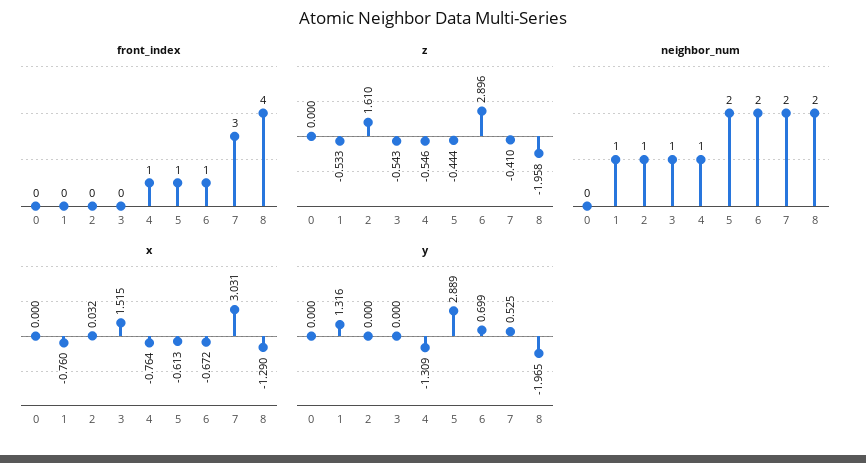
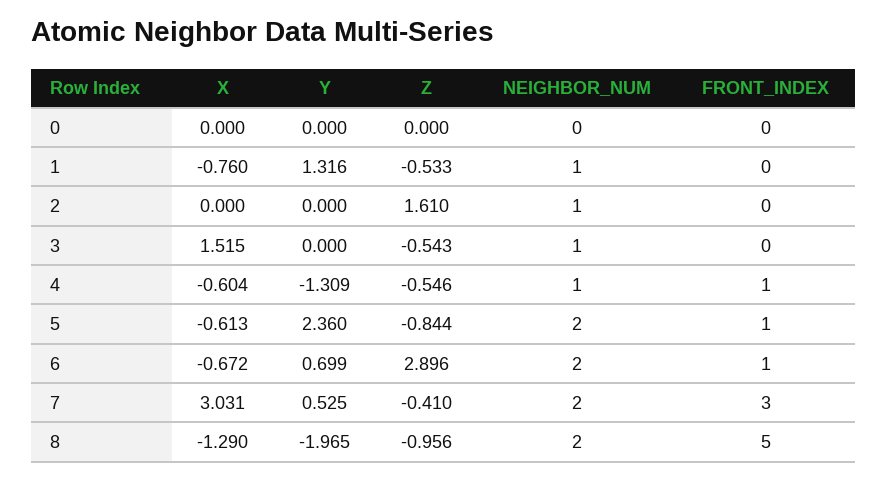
front_index, 8: 4 -> 5
z, 5: -0.444 -> -0.844
z, 8: -1.958 -> -0.956
x, 2: 0.032 -> 0
x, 4: -0.764 -> -0.604
y, 5: 2.889 -> 2.36

